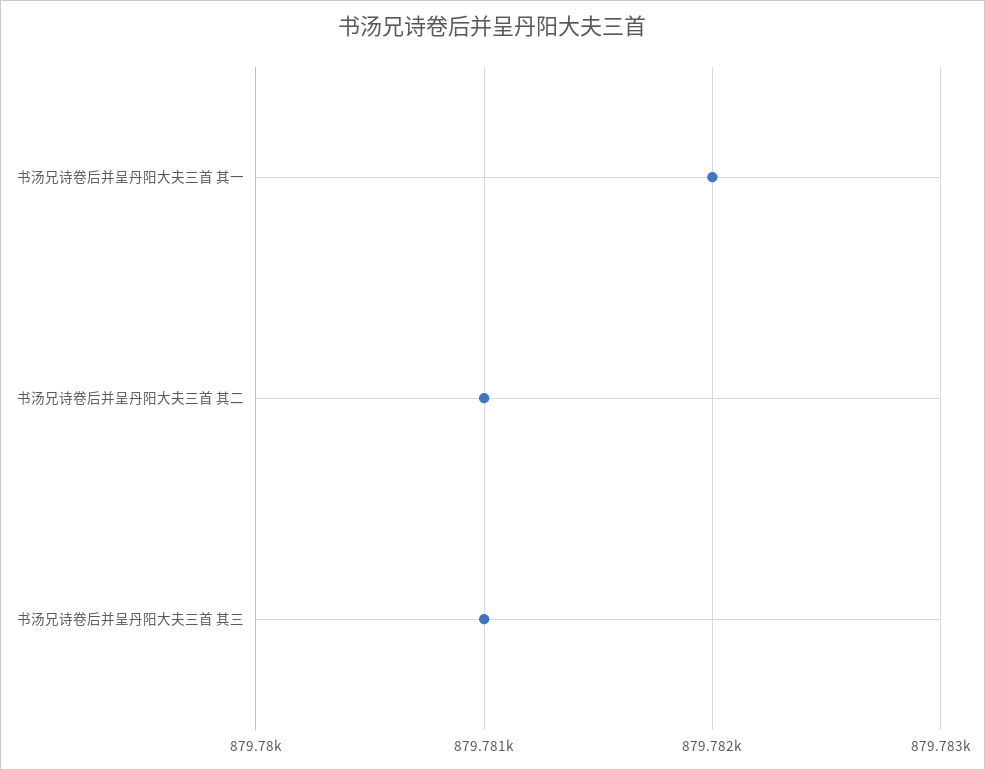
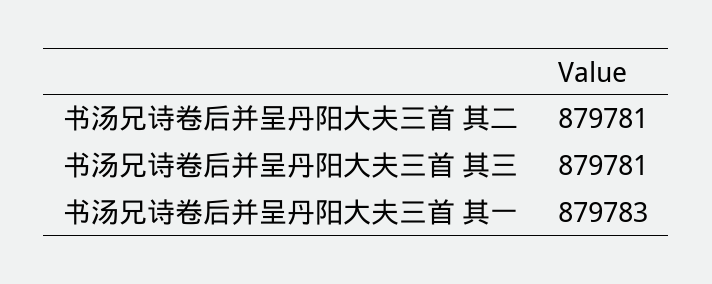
书汤兄诗卷后并呈丹阳大夫三首 其一: 879782 -> 879783

